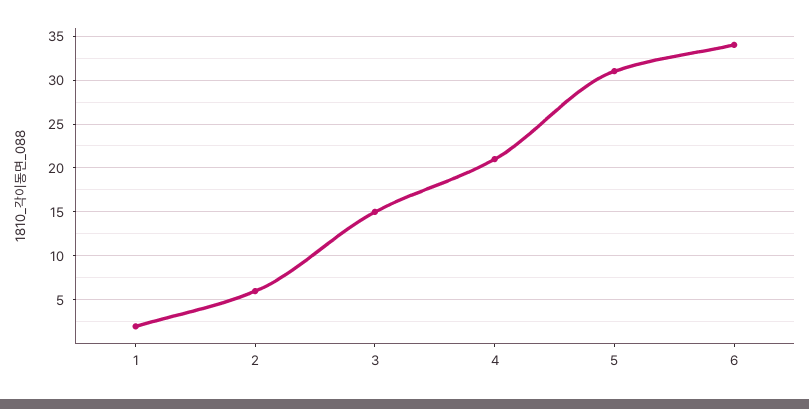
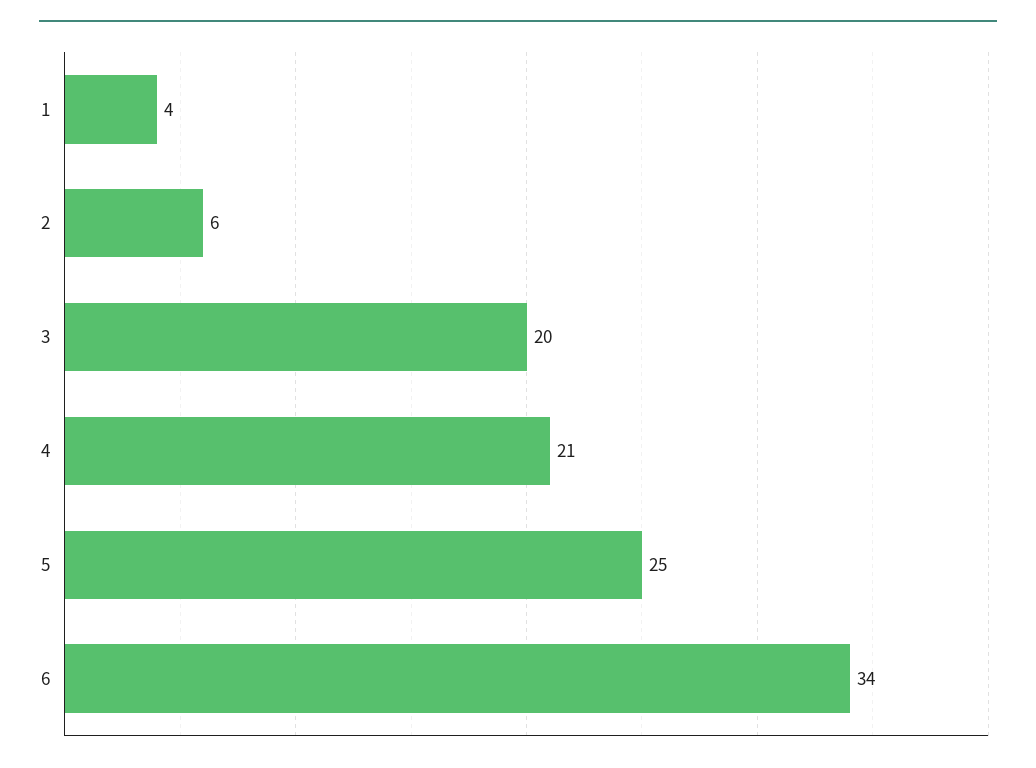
1: 2 -> 4
3: 15 -> 20
5: 31 -> 25

